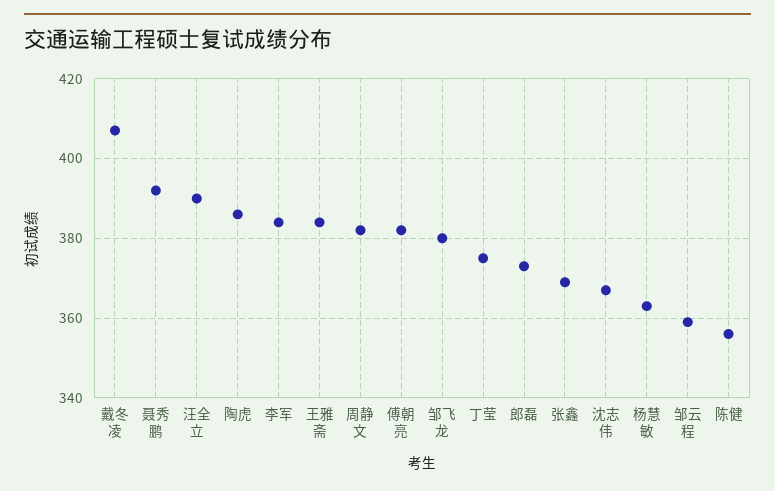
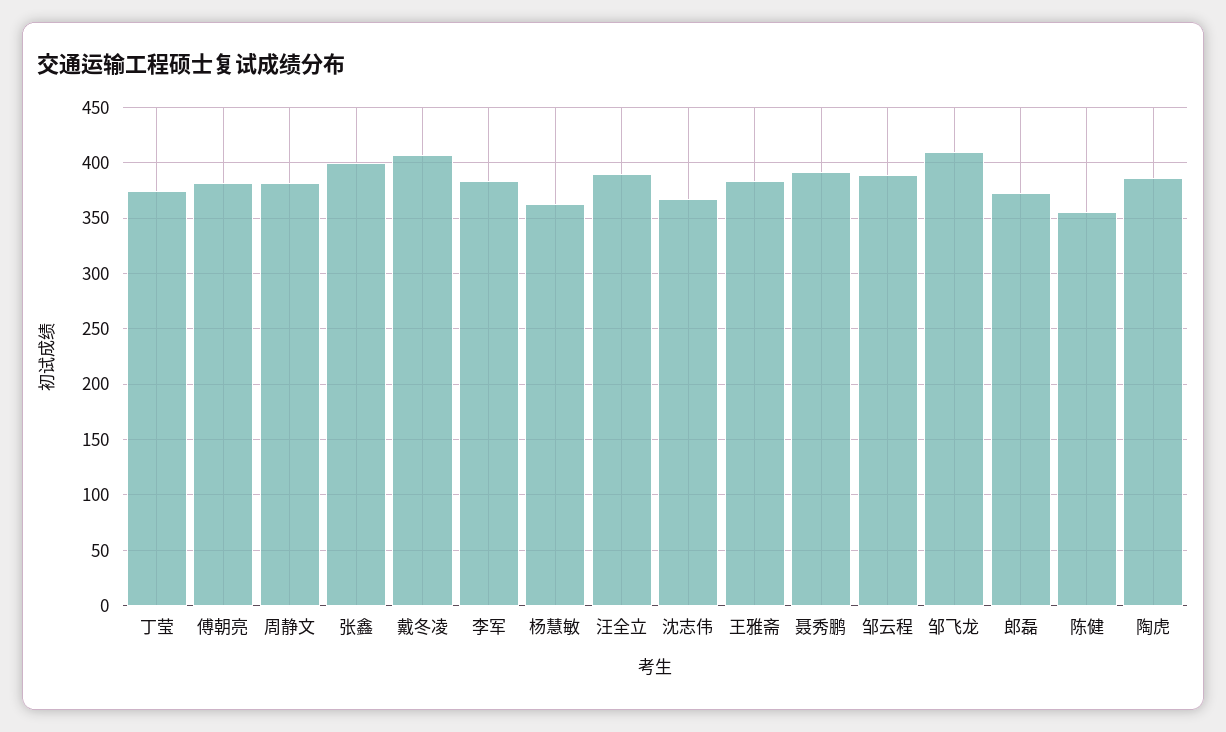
邹飞龙: 380 -> 410
张鑫: 370 -> 400
邹云程: 360 -> 390

